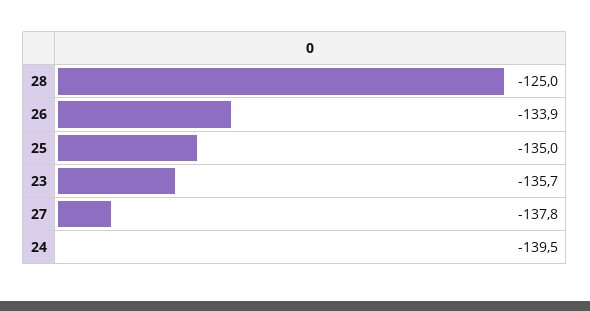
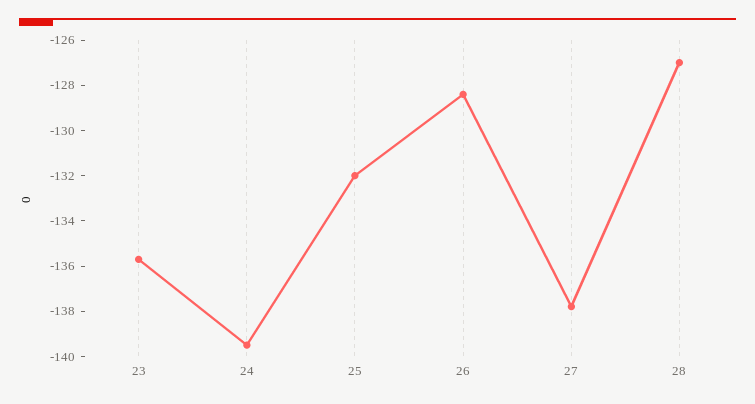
28: -125 -> -127
26: -133.9 -> -128.5
25: -135 -> -132

